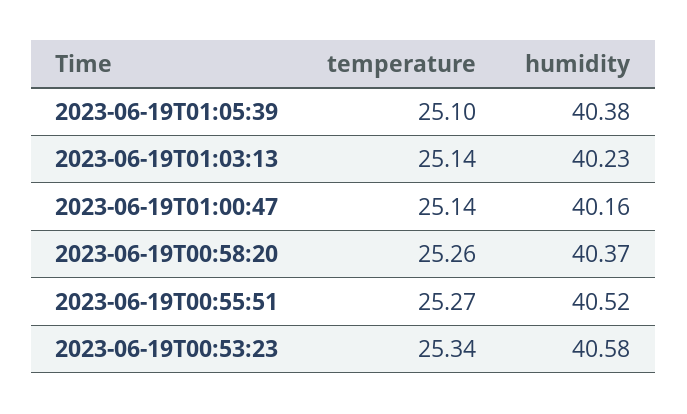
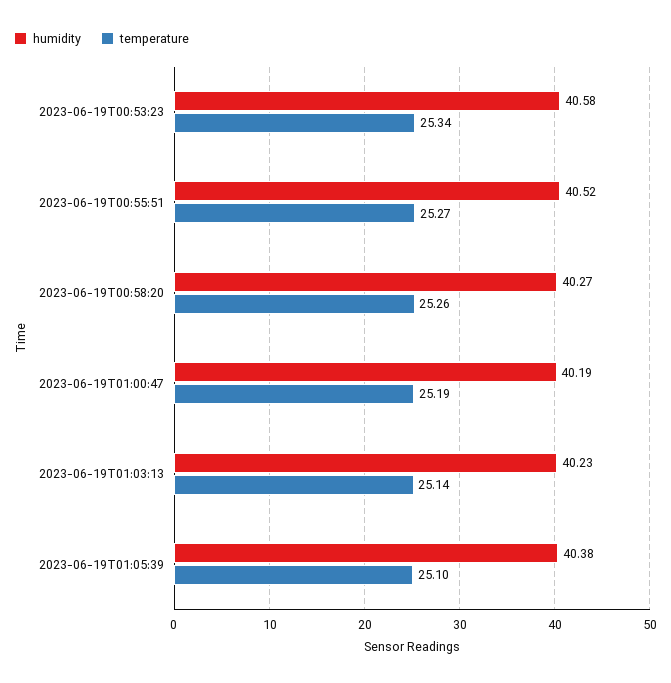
temperature, 2023-06-19T01:00:47: 25.14 -> 25.19
humidity, 2023-06-19T01:00:47: 40.16 -> 40.19
humidity, 2023-06-19T00:58:20: 40.37 -> 40.27

